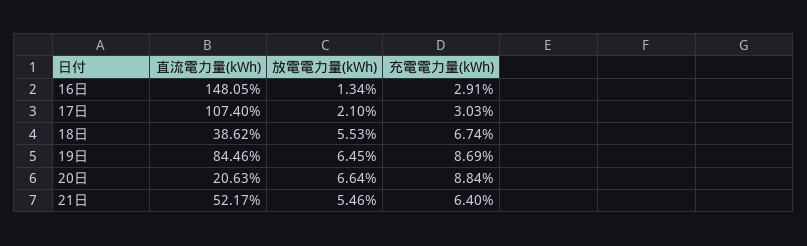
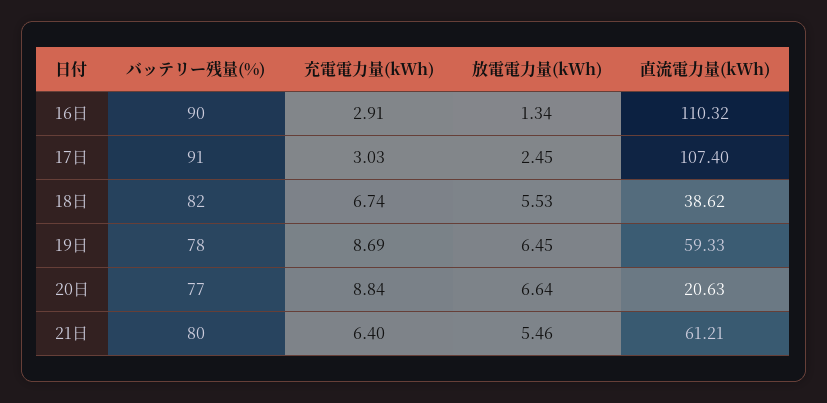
直流電力量(kWh), 16日: 148.05 -> 110.32
放電電力量(kWh), 17日: 2.1 -> 2.45
直流電力量(kWh), 19日: 84.46 -> 59.33
直流電力量(kWh), 21日: 52.17 -> 61.21
バッテリー残量(%), 16日: none -> 90
バッテリー残量(%), 17日: none -> 91
バッテリー残量(%), 18日: none -> 82
バッテリー残量(%), 19日: none -> 78
バッテリー残量(%), 20日: none -> 77
バッテリー残量(%), 21日: none -> 80

